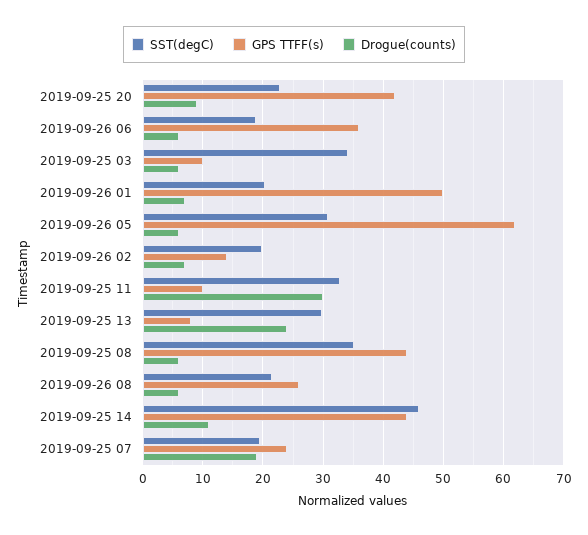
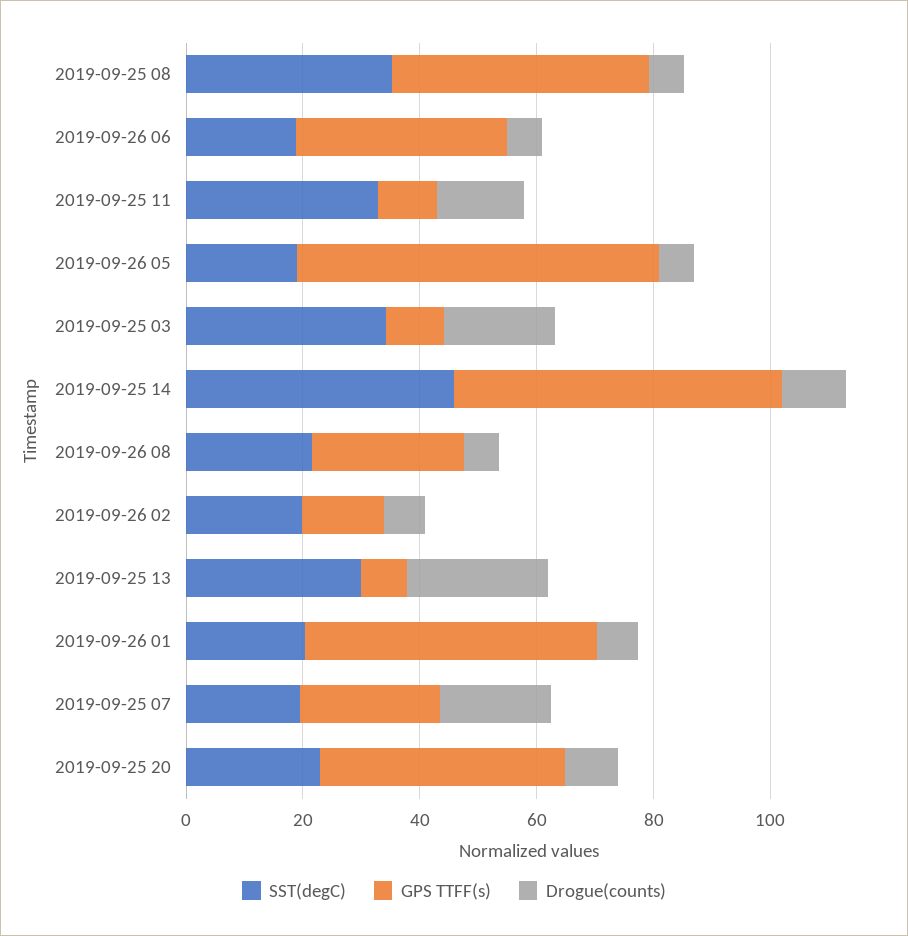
Drogue(counts), 2019-09-25 03: 6 -> 20
SST(degC), 2019-09-26 05: 31 -> 20
Drogue(counts), 2019-09-25 11: 30 -> 15
GPS TTFF(s), 2019-09-25 14: 44 -> 55

